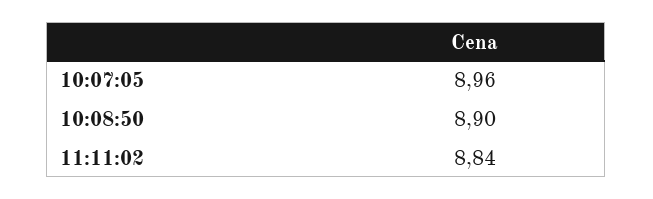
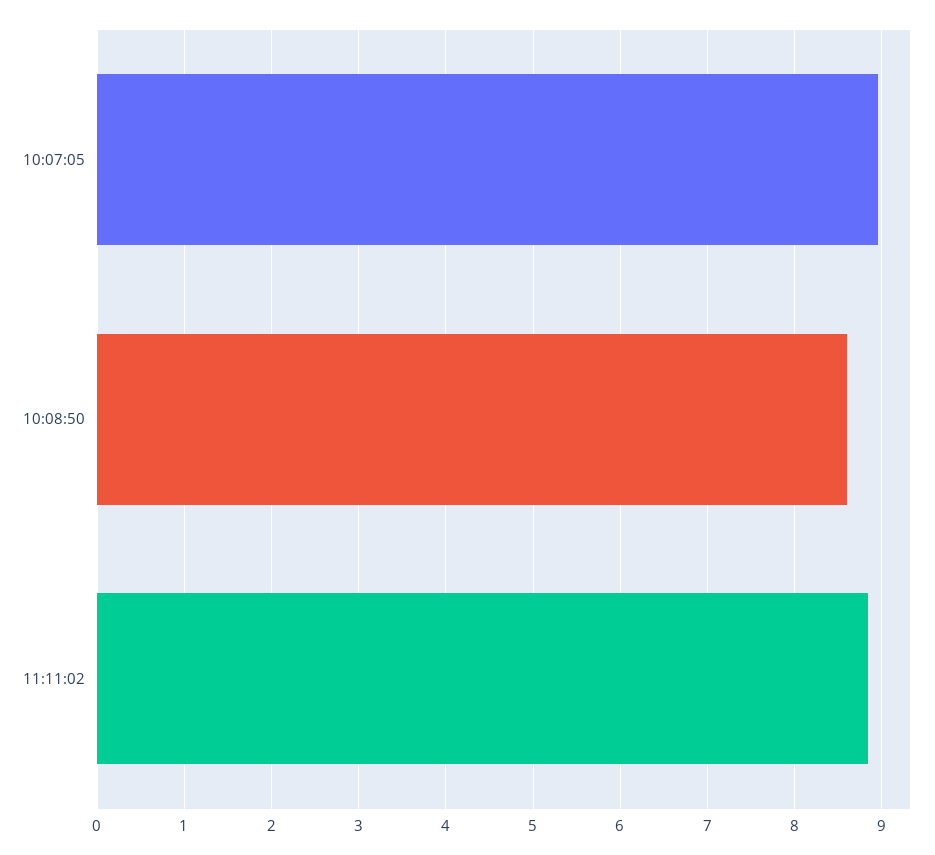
10:08:50: 8.9 -> 8.6

